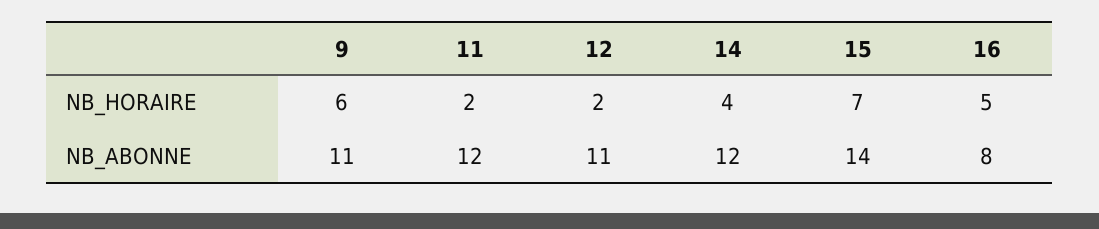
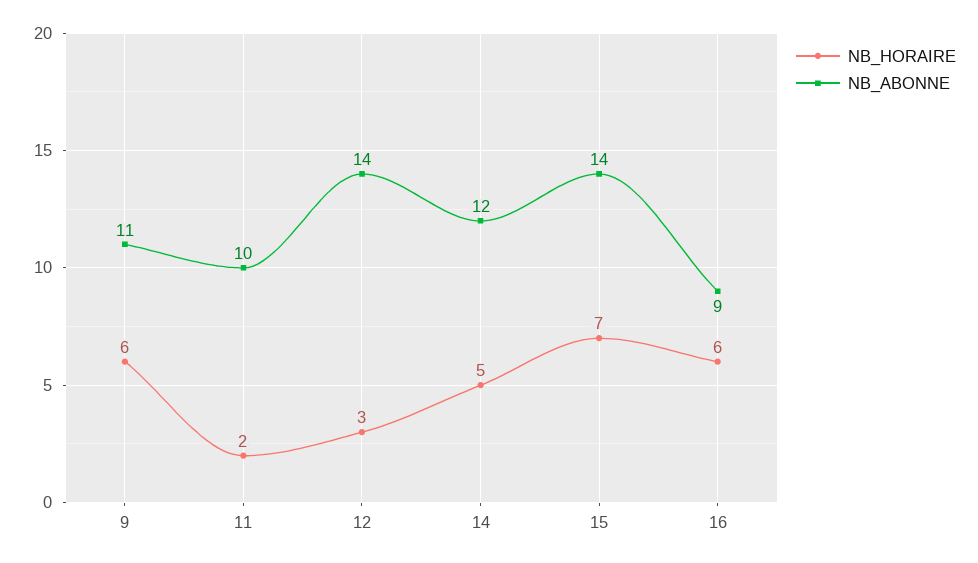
NB_HORAIRE, 12: 2 -> 3
NB_HORAIRE, 14: 4 -> 5
NB_HORAIRE, 16: 5 -> 6
NB_ABONNE, 11: 12 -> 10
NB_ABONNE, 12: 11 -> 14
NB_ABONNE, 16: 8 -> 9

